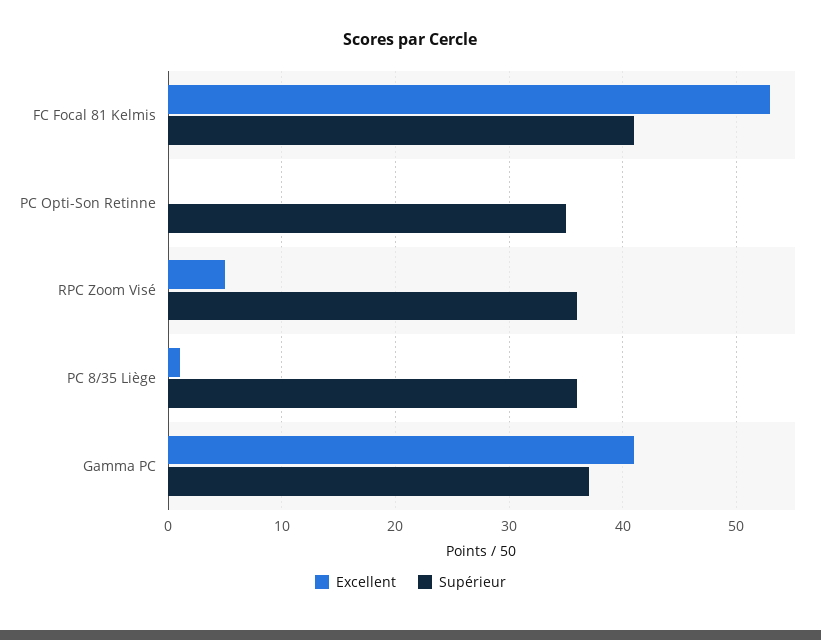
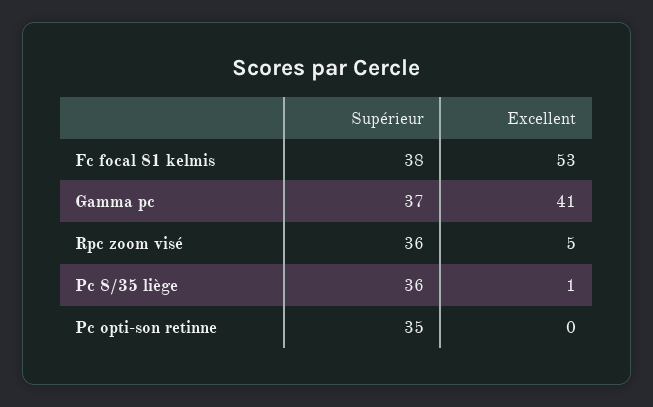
Supérieur, FC Focal 81 Kelmis: 41 -> 38

